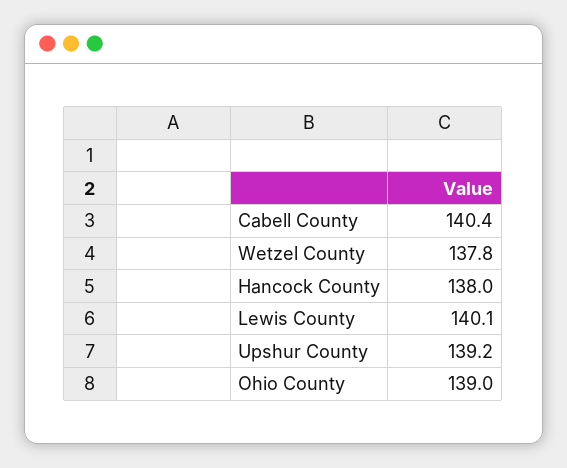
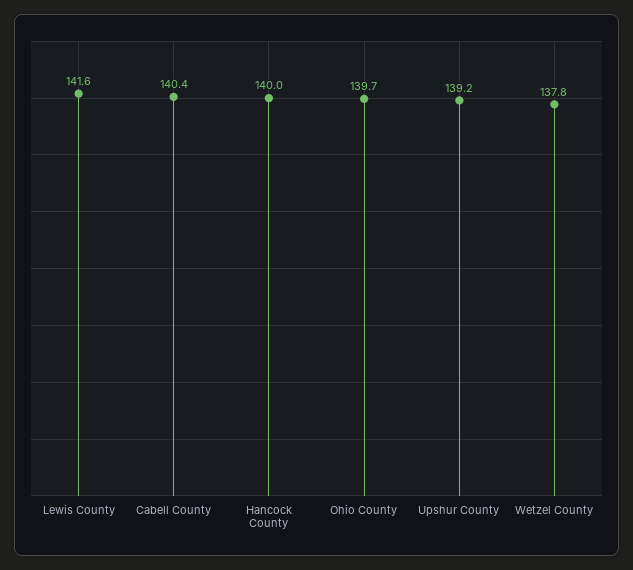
Hancock County: 138 -> 140
Lewis County: 140.1 -> 141.6
Ohio County: 139 -> 139.7

